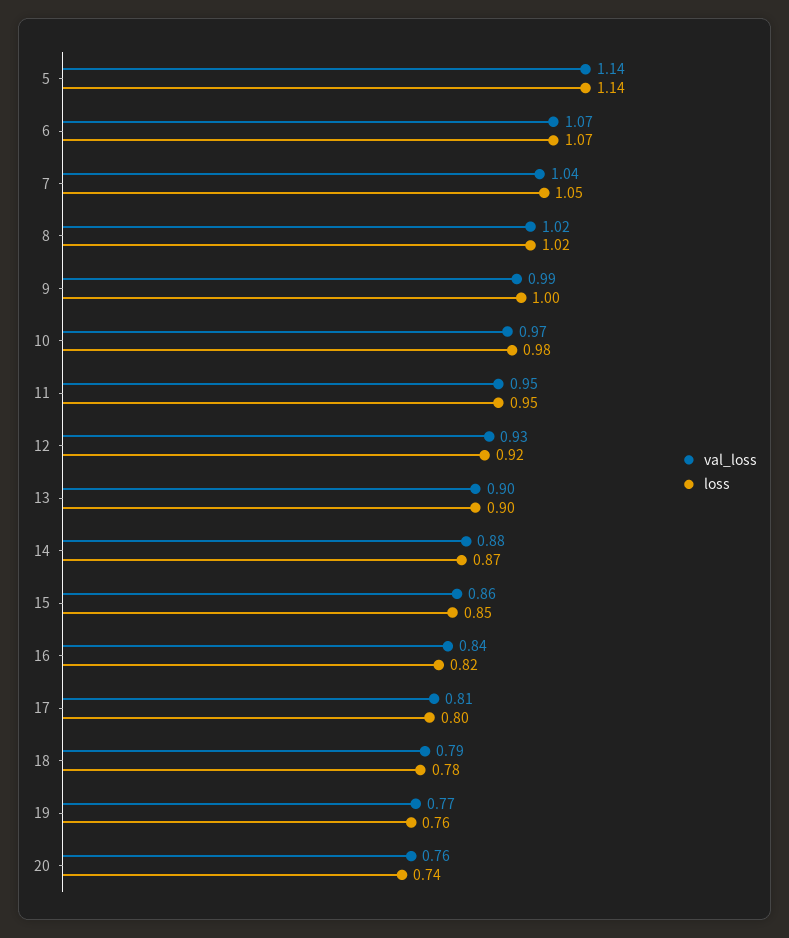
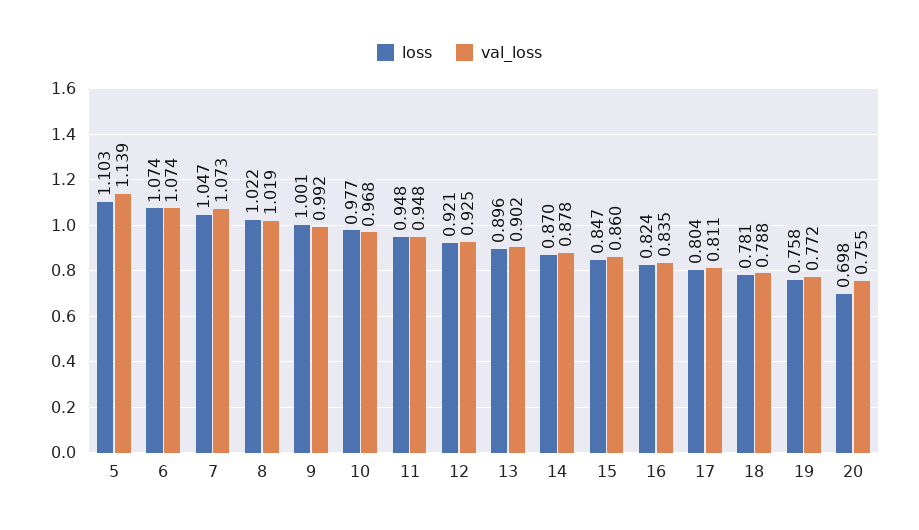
loss, 5: 1.14 -> 1.103
val_loss, 7: 1.04 -> 1.073
loss, 20: 0.74 -> 0.698

